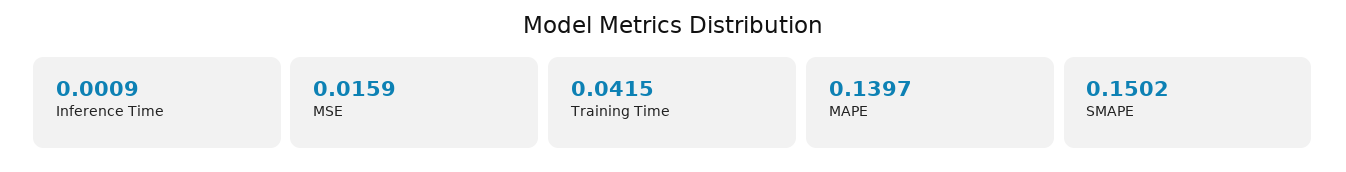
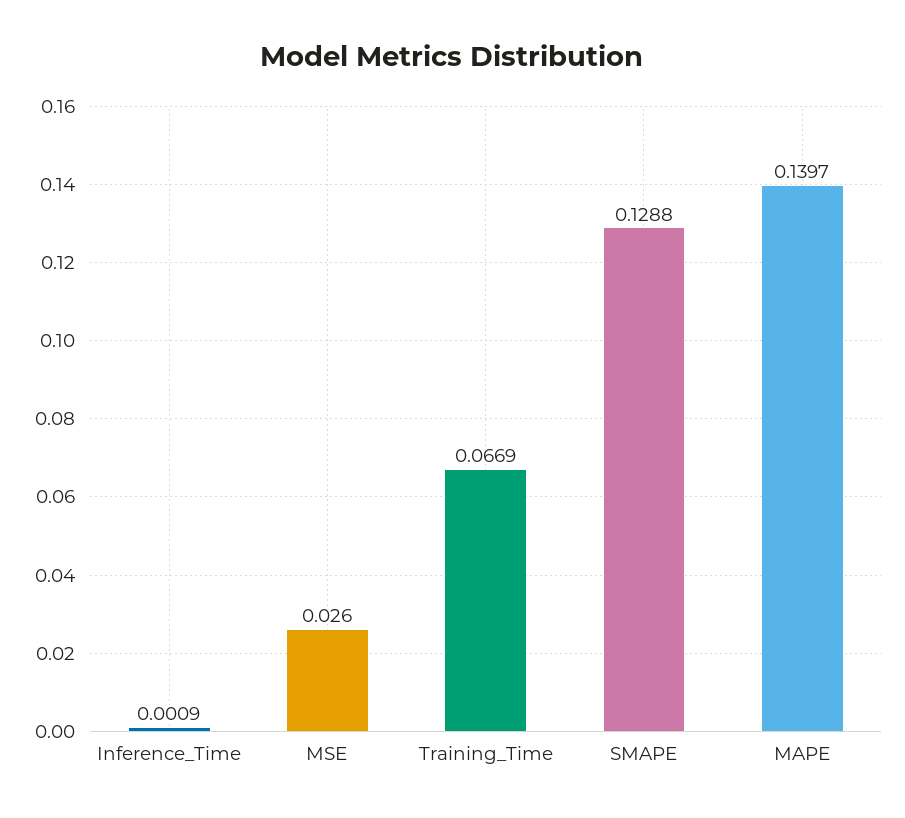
MSE: 0.0159 -> 0.026
Training Time: 0.0415 -> 0.0669
SMAPE: 0.1502 -> 0.1288

